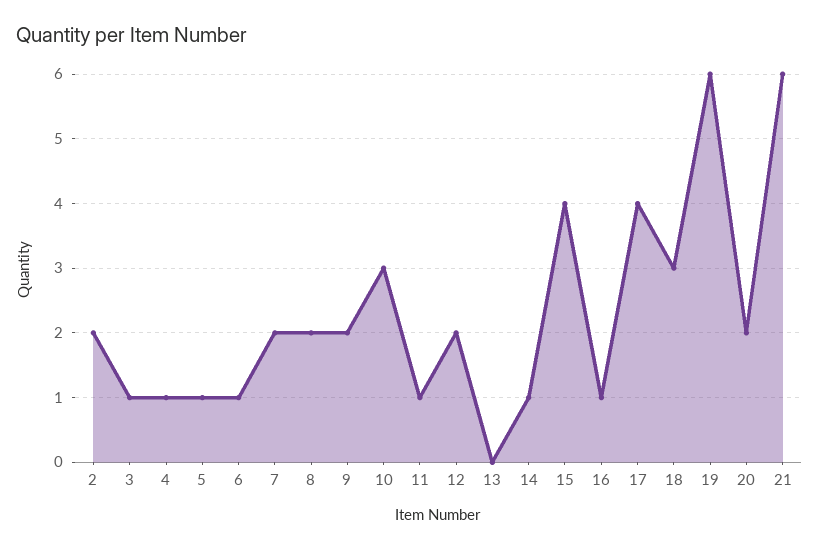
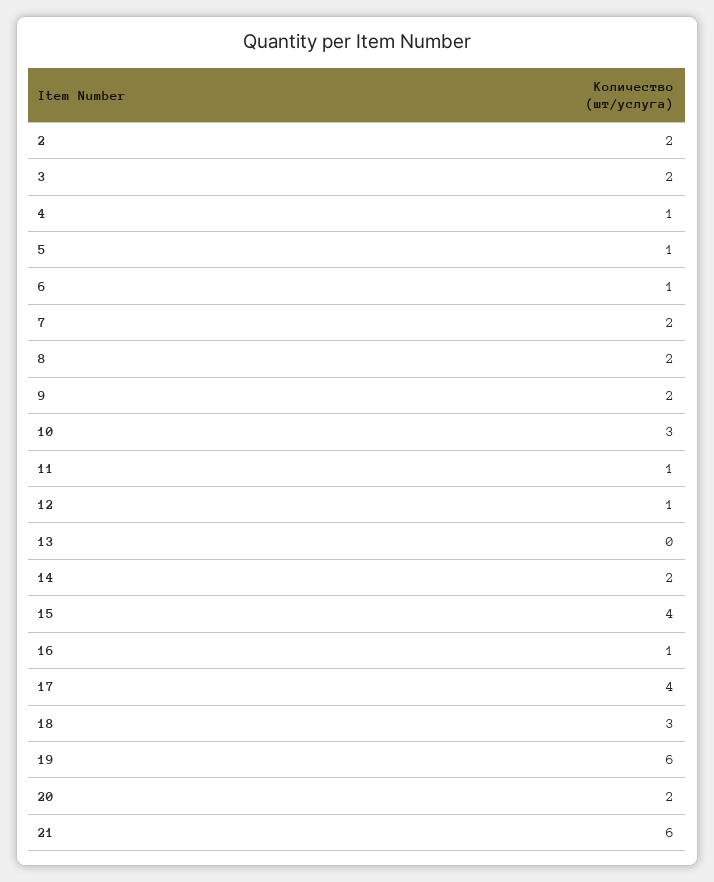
3: 1 -> 2
12: 2 -> 1
14: 1 -> 2

